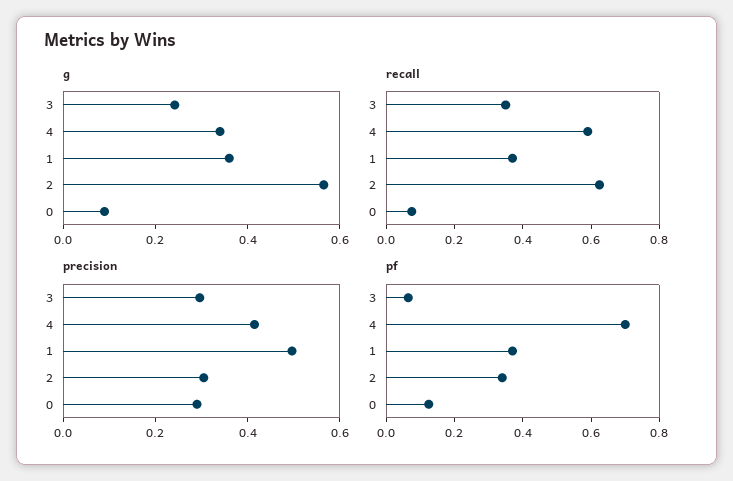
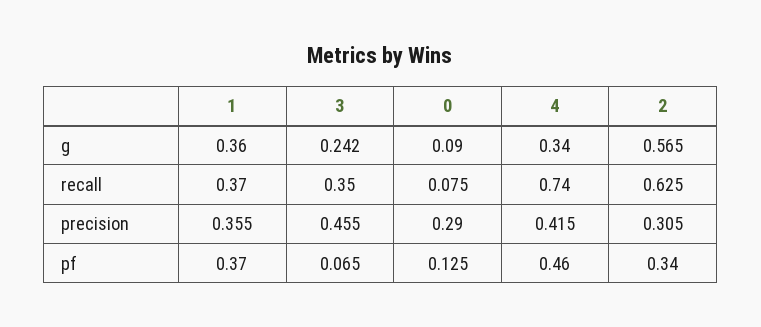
recall, 4: 0.6 -> 0.74
precision, 3: 0.3 -> 0.455
precision, 1: 0.5 -> 0.355
pf, 4: 0.7 -> 0.46

